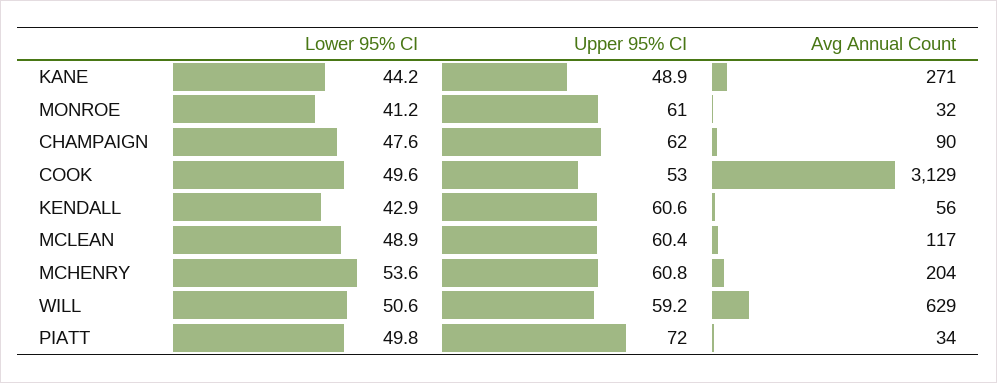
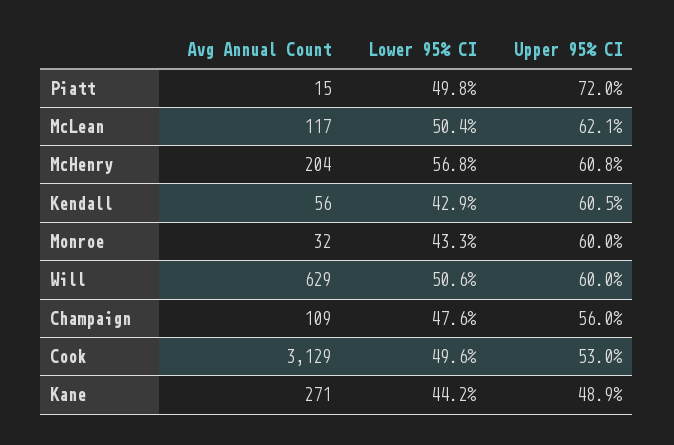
Lower 95% CI, MONROE: 41.2 -> 43.3
Upper 95% CI, MONROE: 61 -> 60
Upper 95% CI, CHAMPAIGN: 62 -> 56
Avg Annual Count, CHAMPAIGN: 90 -> 109
Upper 95% CI, KENDALL: 60.6 -> 60.5
Lower 95% CI, MCLEAN: 48.9 -> 50.4
Upper 95% CI, MCLEAN: 60.4 -> 62.1
Lower 95% CI, MCHENRY: 53.6 -> 56.8
Upper 95% CI, WILL: 59.2 -> 60
Avg Annual Count, PIATT: 34 -> 15

